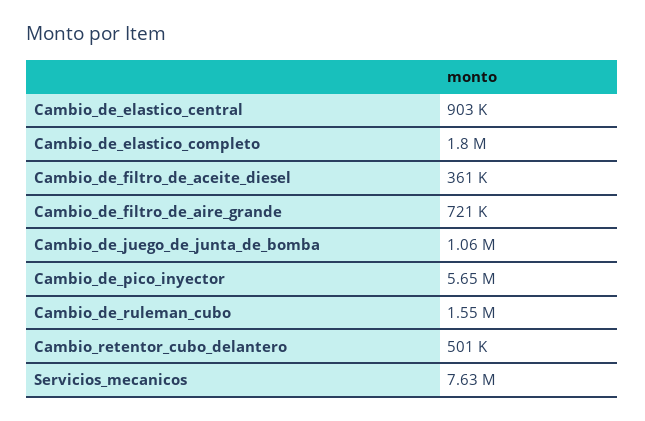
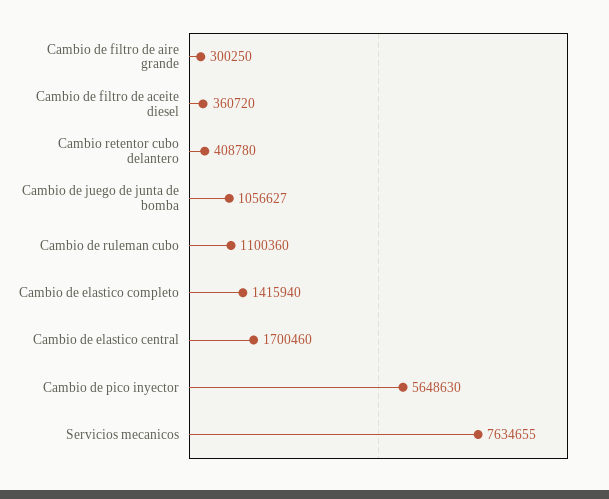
Cambio_de_elastico_central: 903000 -> 1700460
Cambio_de_elastico_completo: 1800000 -> 1415940
Cambio_de_filtro_de_aire_grande: 721000 -> 300250
Cambio_de_ruleman_cubo: 1550000 -> 1100360
Cambio_retentor_cubo_delantero: 501000 -> 408780

